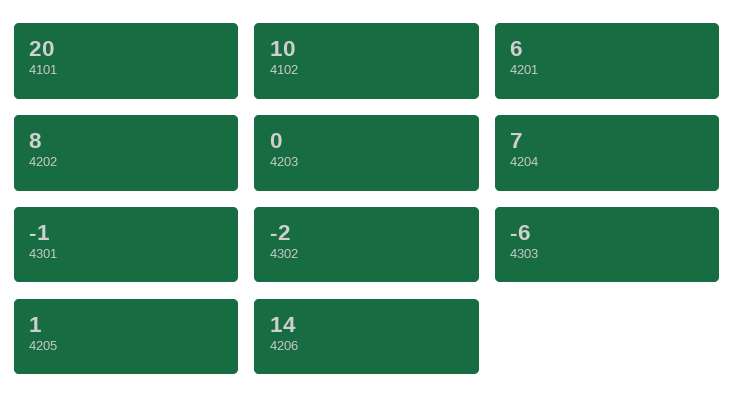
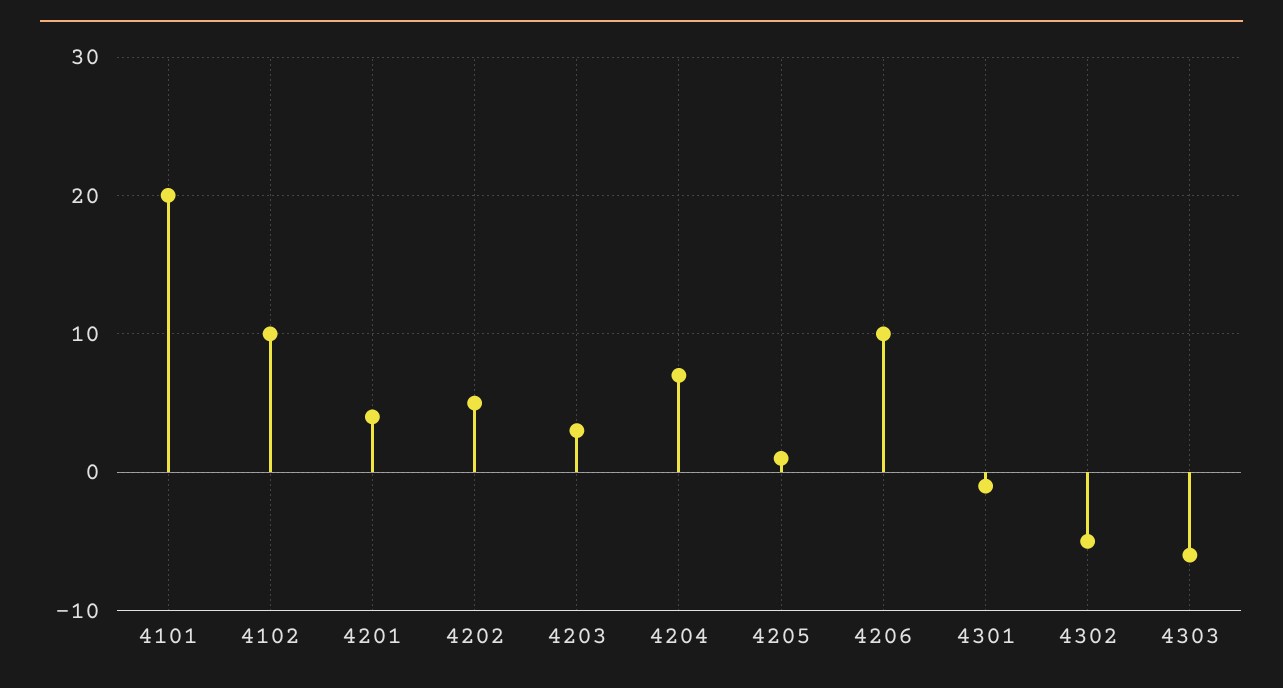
4201: 6 -> 4
4202: 8 -> 5
4203: 0 -> 3
4302: -2 -> -5
4206: 14 -> 10

